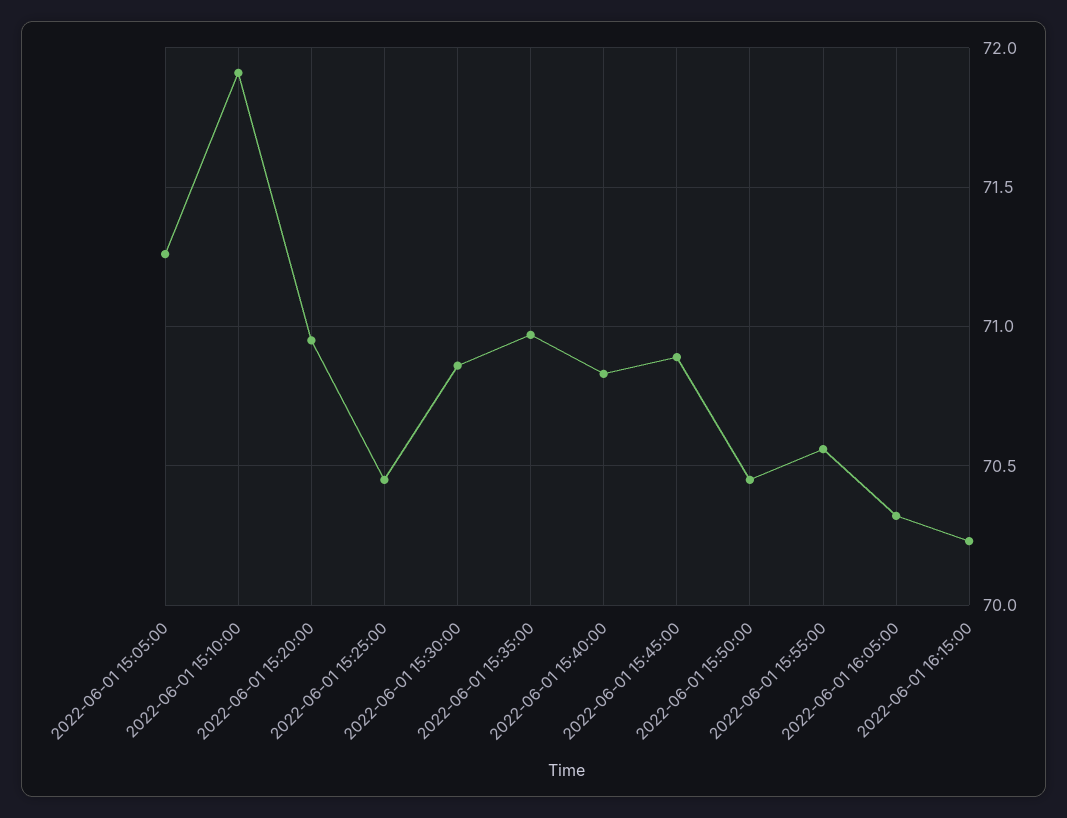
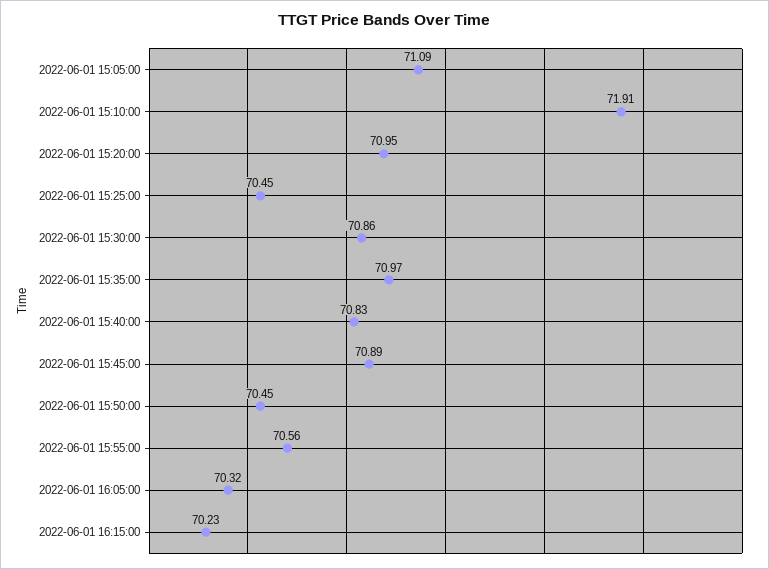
2022-06-01 15:05:00: 71.25 -> 71.09

